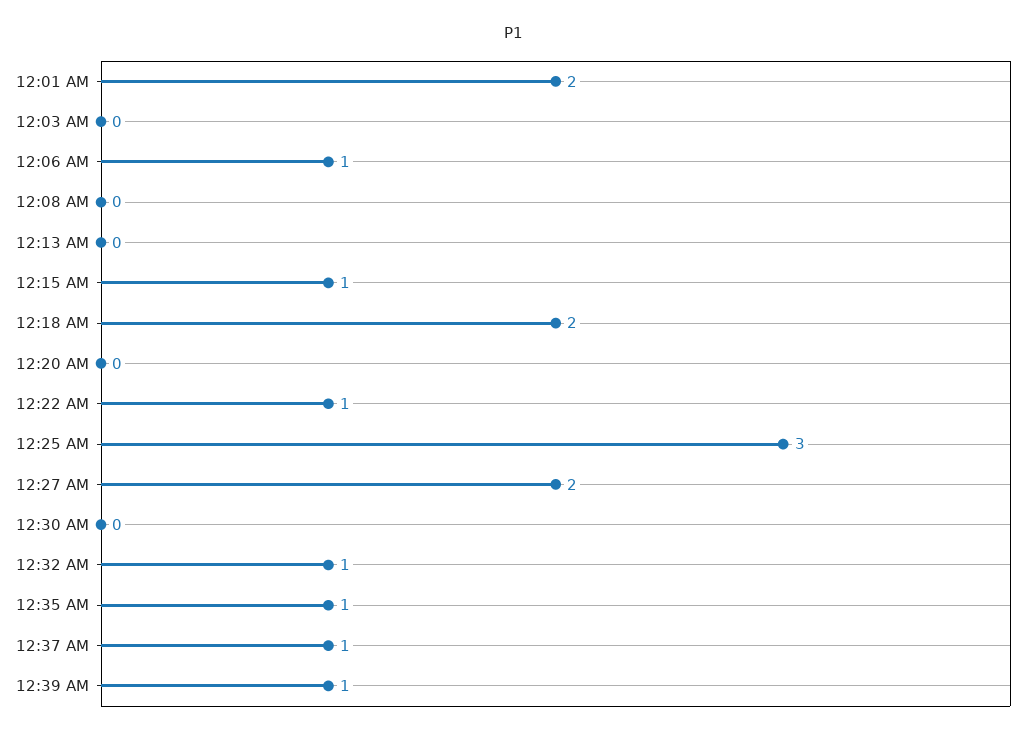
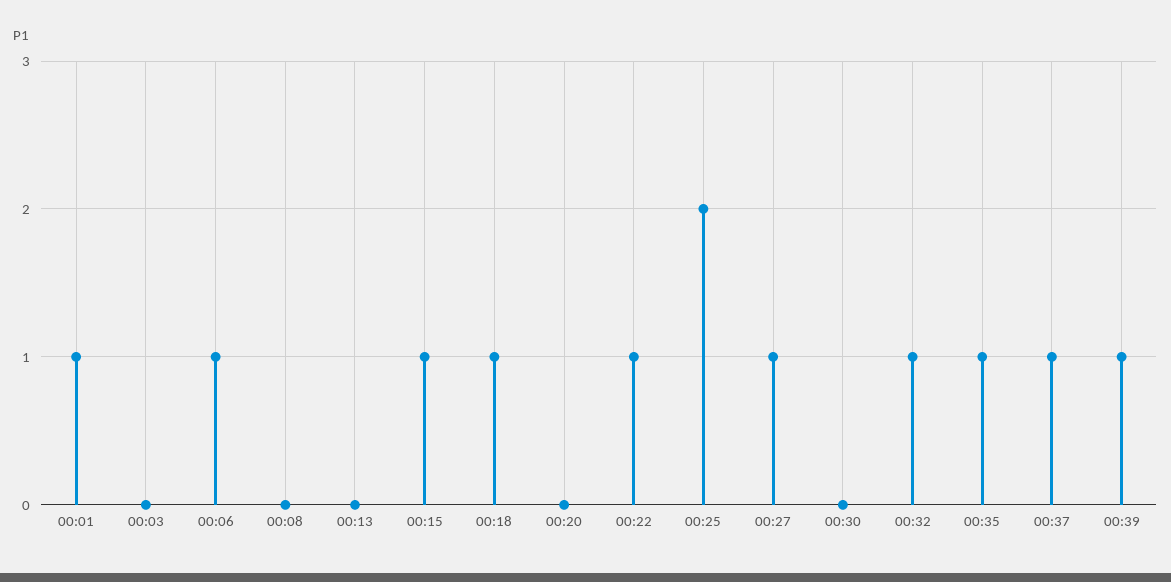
12:01 AM: 2 -> 1
12:18 AM: 2 -> 1
12:25 AM: 3 -> 2
12:27 AM: 2 -> 1

